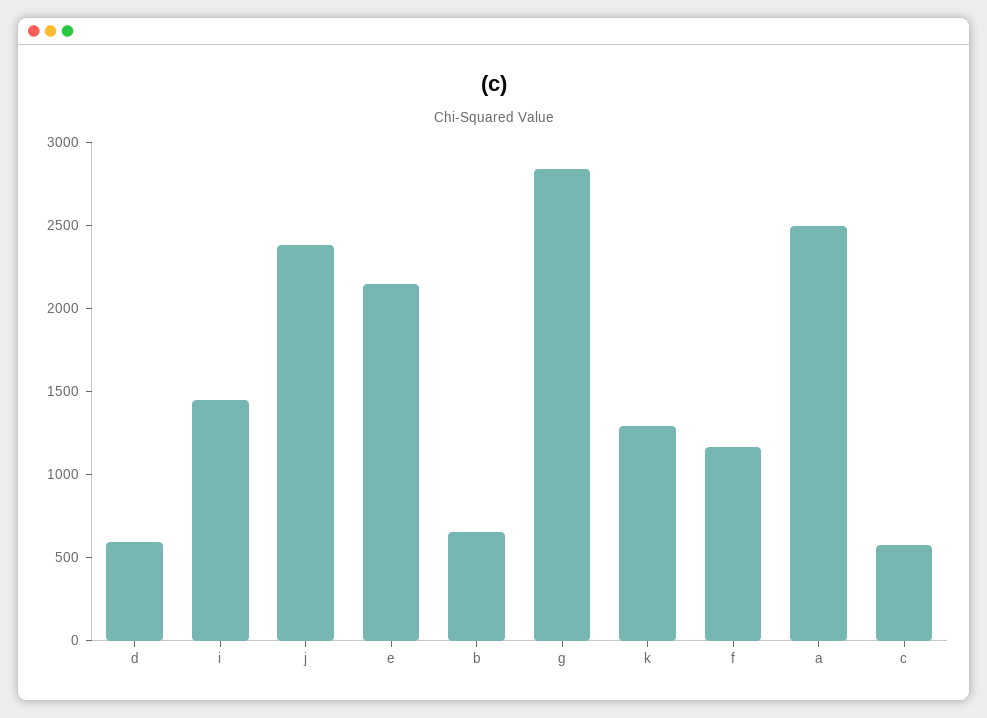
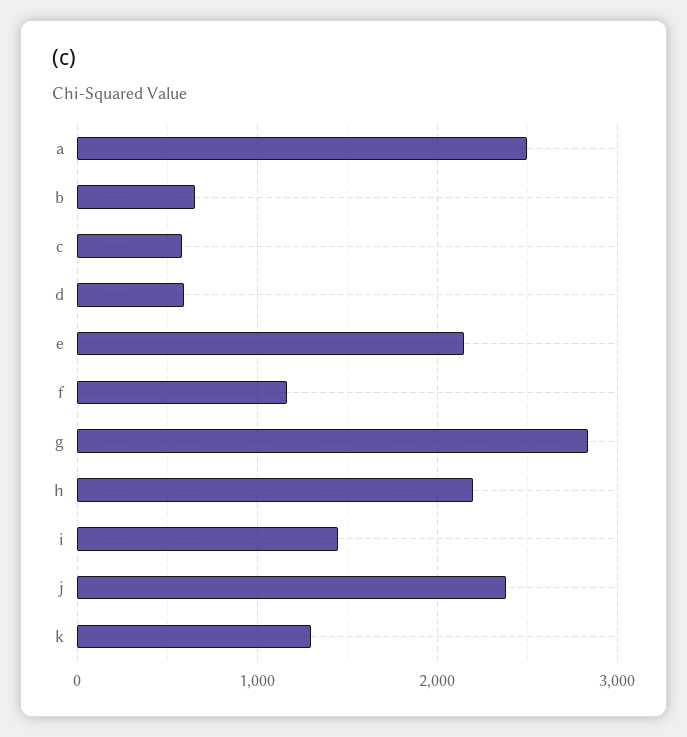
h: none -> 2200

